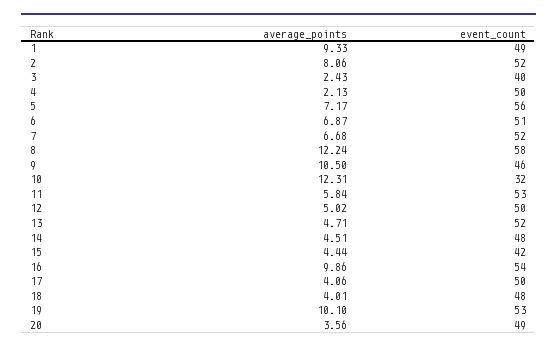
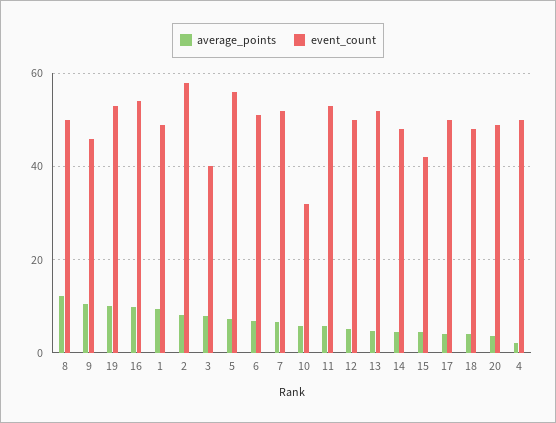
event_count, 2: 52 -> 58
average_points, 3: 2.43 -> 8
event_count, 8: 58 -> 50
average_points, 10: 12.31 -> 6

